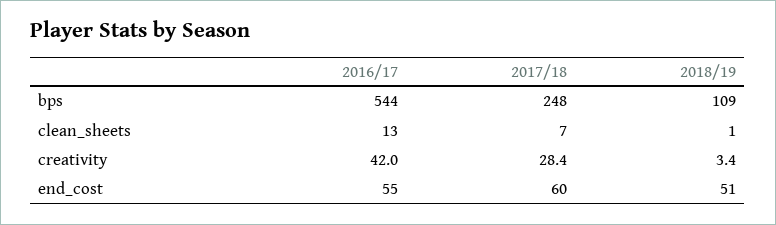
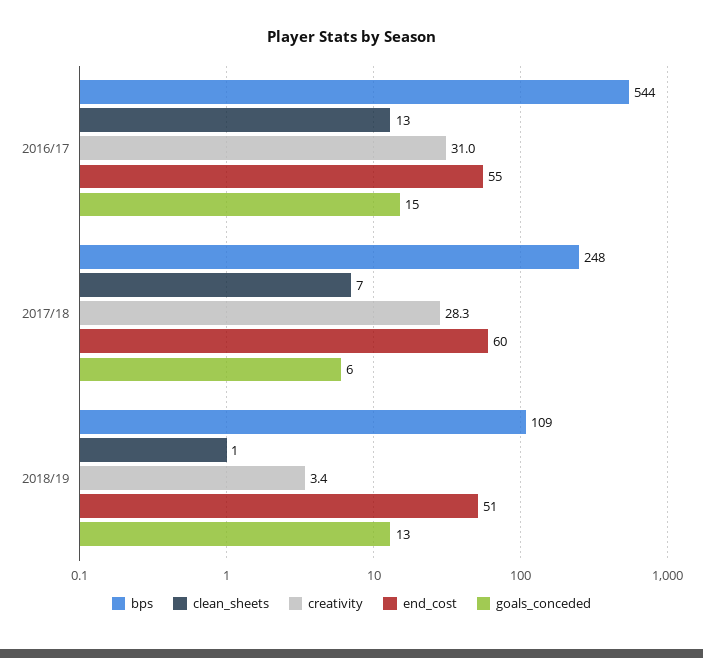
creativity, 2016/17: 42 -> 31
creativity, 2017/18: 28.4 -> 28.3
goals_conceded, 2016/17: none -> 15
goals_conceded, 2017/18: none -> 6
goals_conceded, 2018/19: none -> 13

